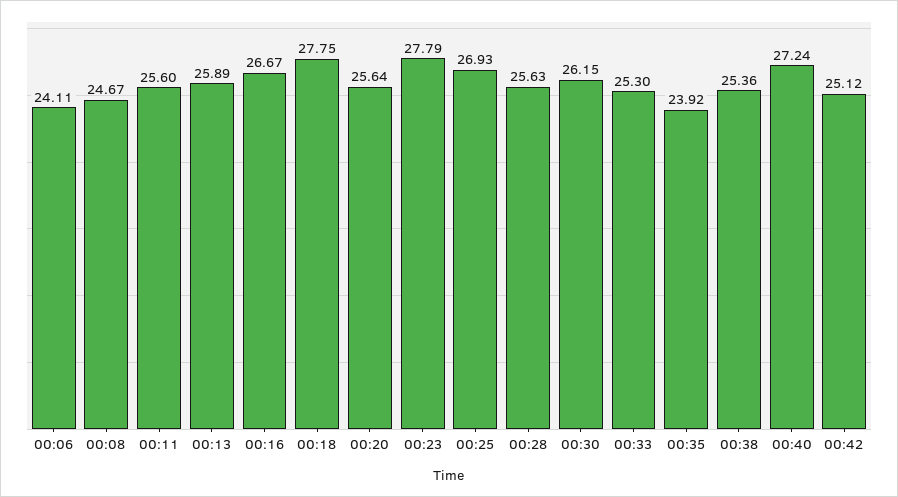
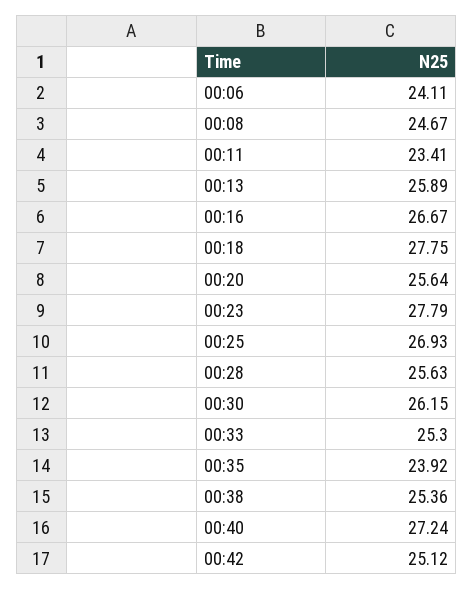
00:11: 25.6 -> 23.41

